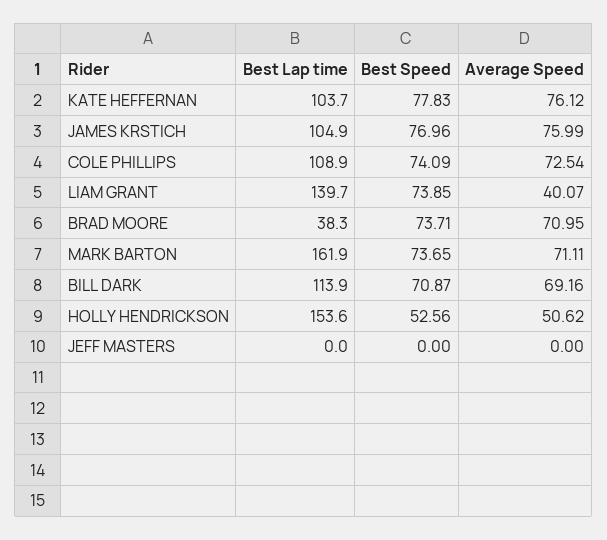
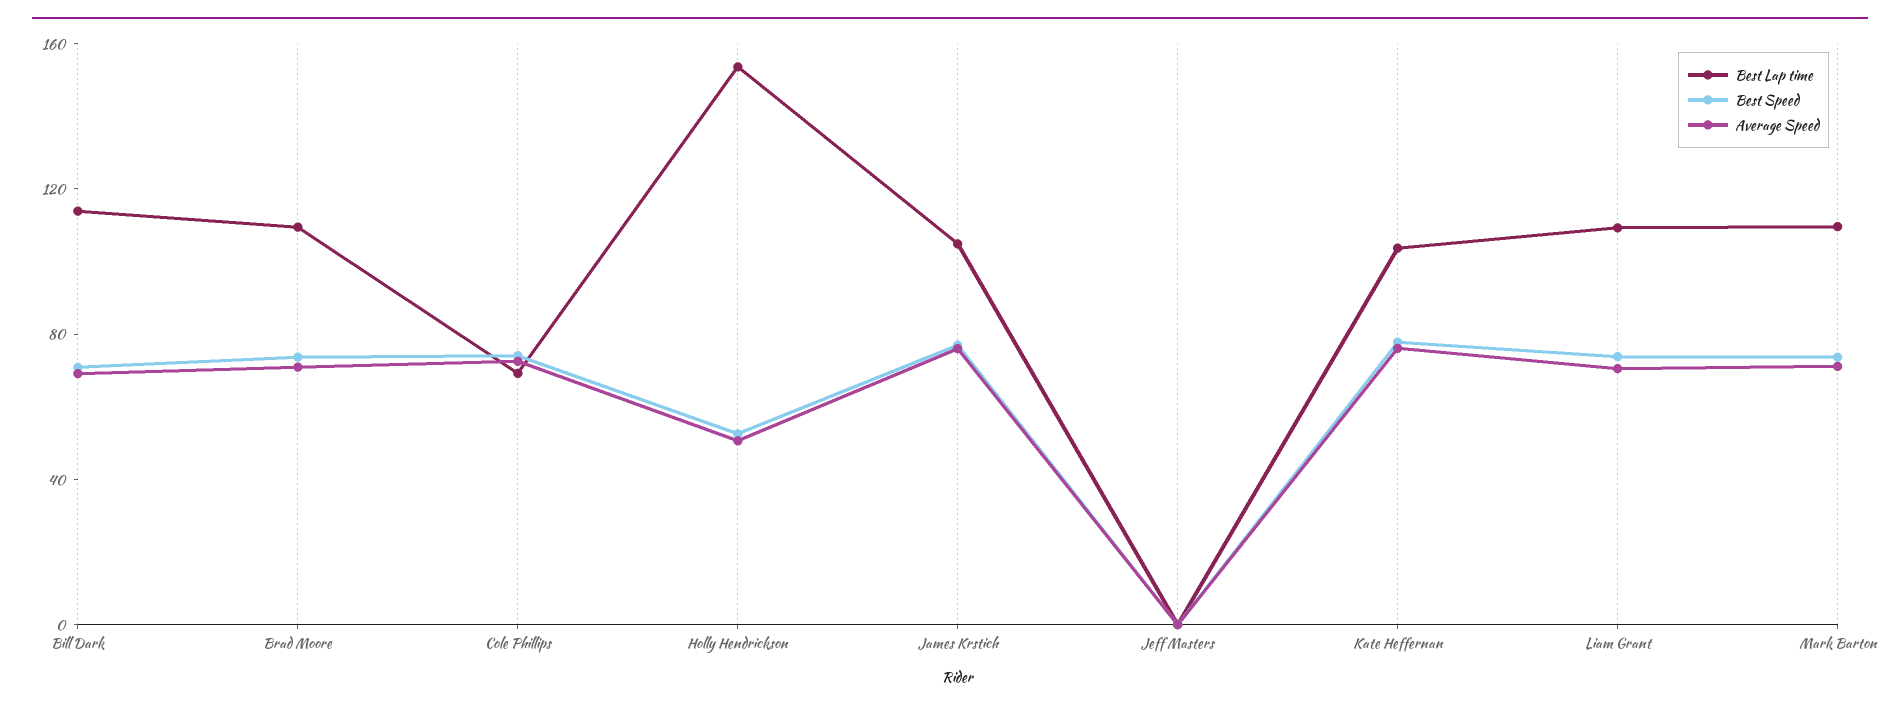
Best Lap time, COLE PHILLIPS: 108.9 -> 70
Best Lap time, LIAM GRANT: 139.7 -> 110
Average Speed, LIAM GRANT: 40.07 -> 70
Best Lap time, BRAD MOORE: 38.3 -> 110
Best Lap time, MARK BARTON: 161.9 -> 110

